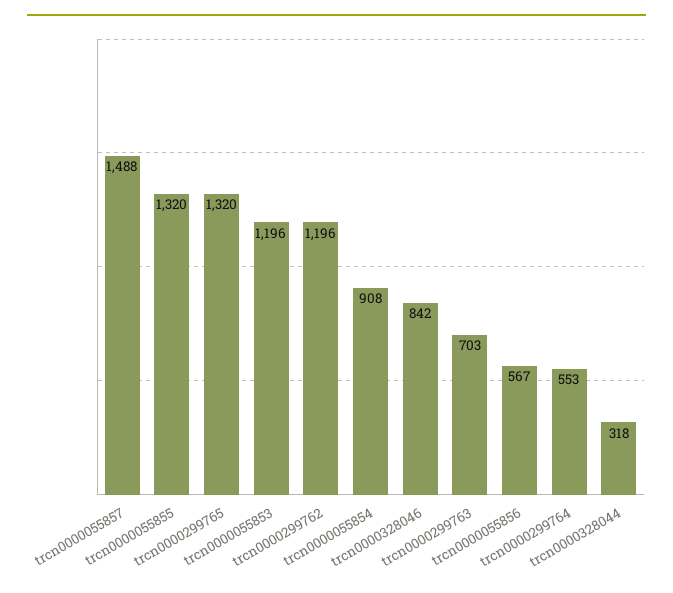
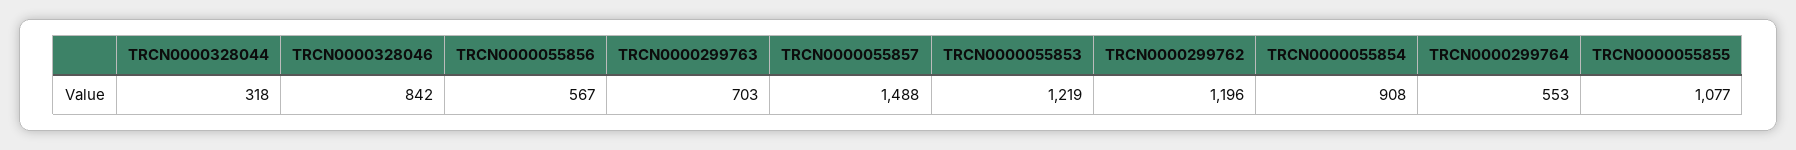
trcn0000055855: 1320 -> 1077
trcn0000299765: 1320 -> none
trcn0000055853: 1196 -> 1219

